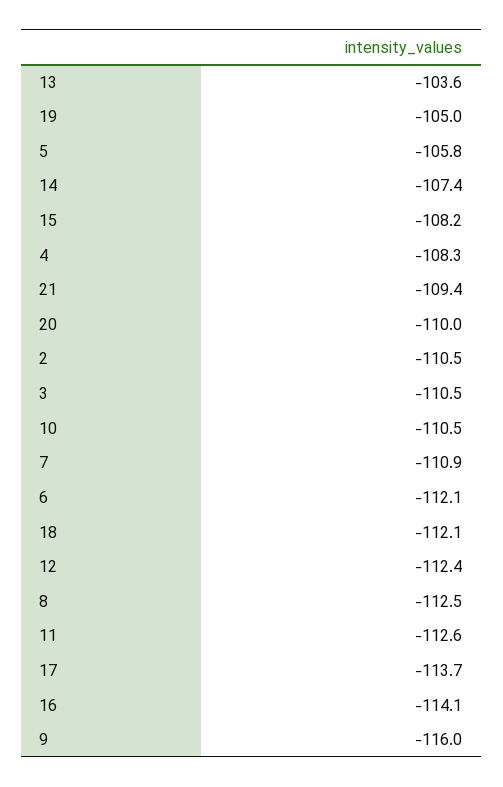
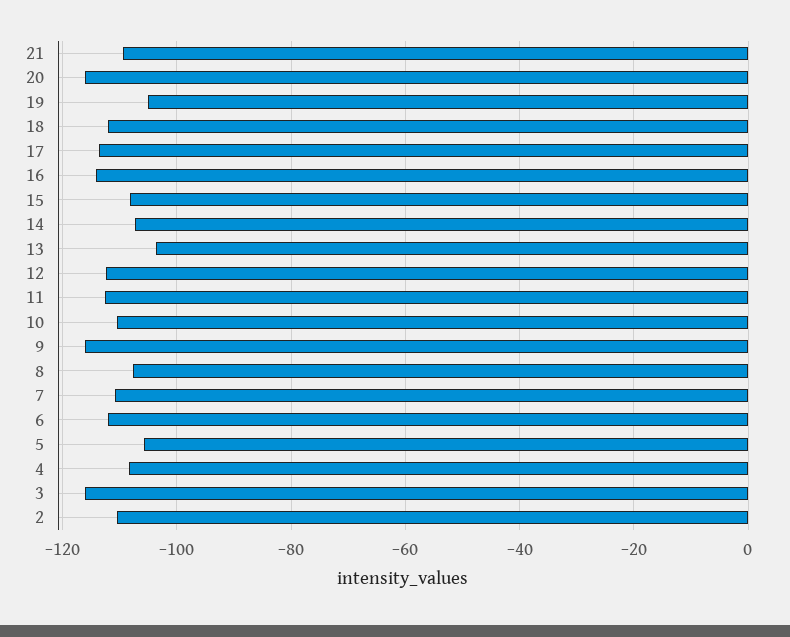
20: -110 -> -116
3: -110.5 -> -116
8: -112.5 -> -108

